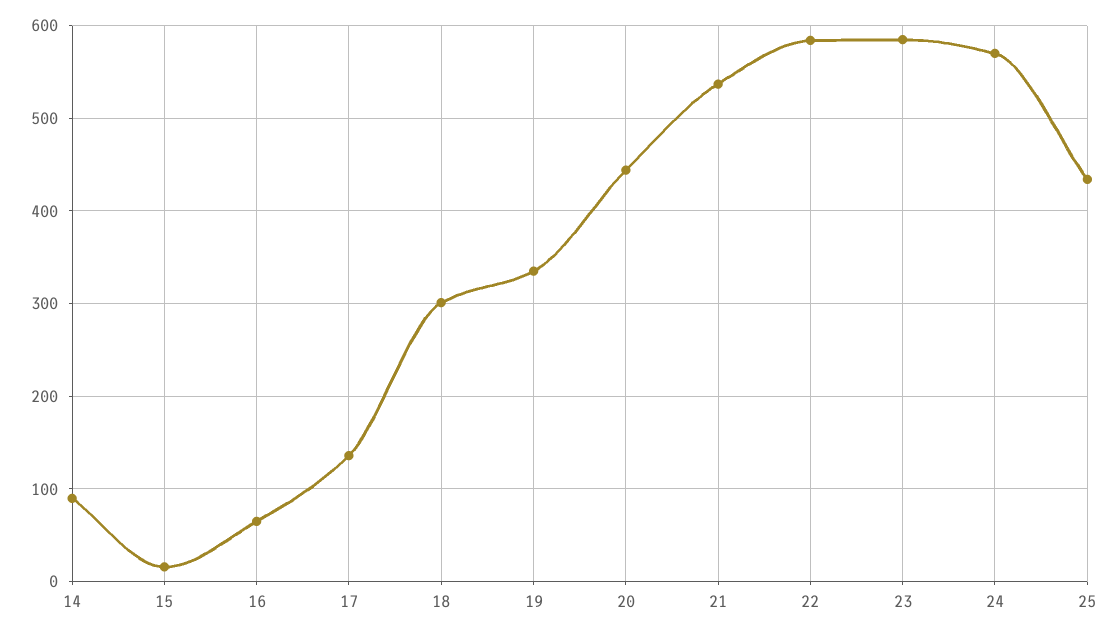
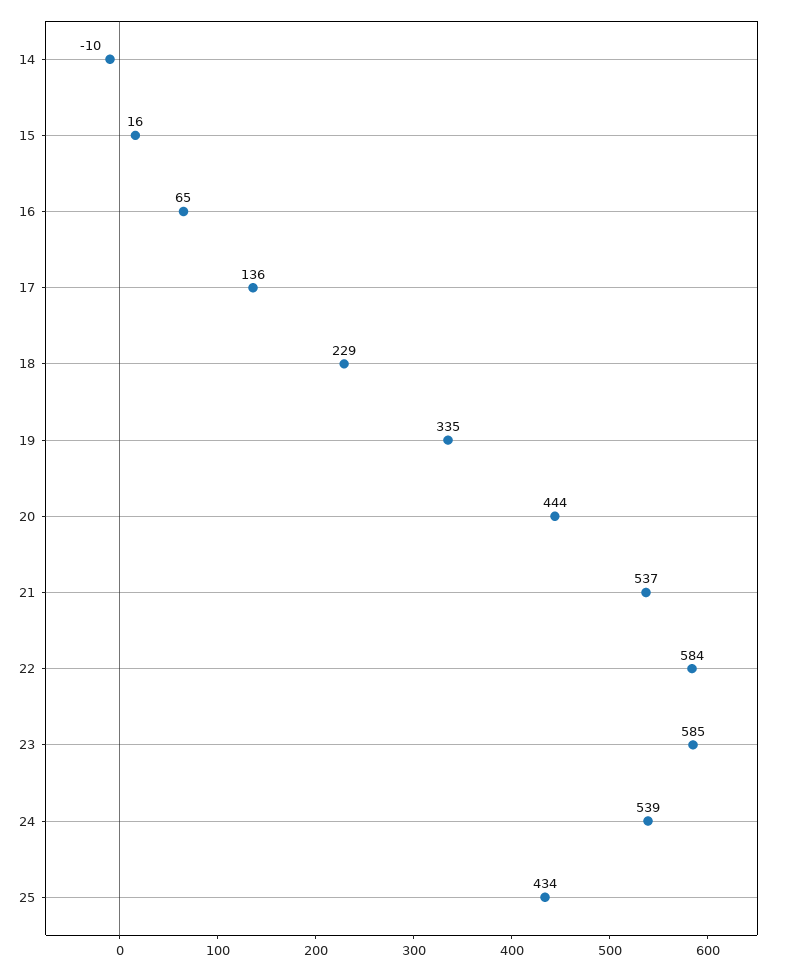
14: 90 -> -10
18: 300 -> 229
24: 570 -> 539

